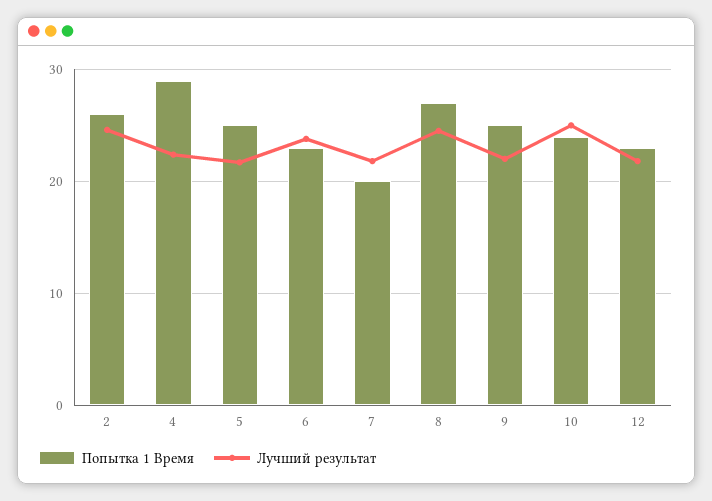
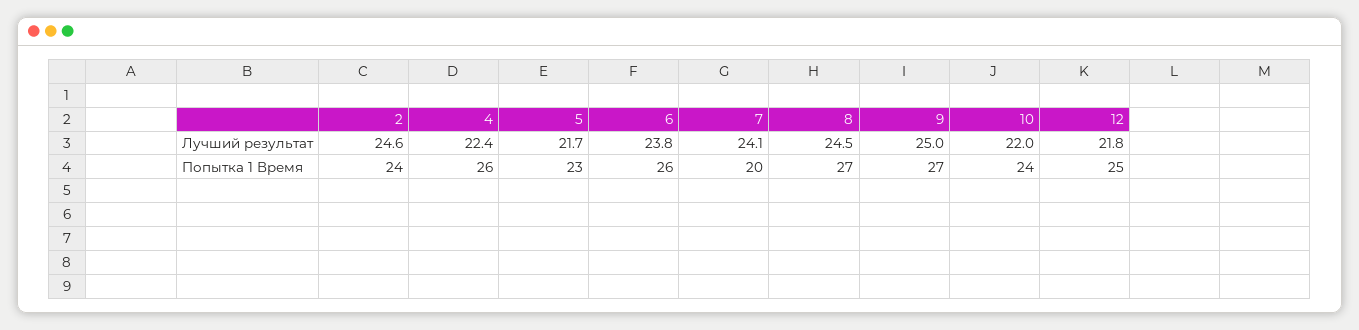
Попытка 1 Время, 2: 26 -> 24
Попытка 1 Время, 4: 29 -> 26
Попытка 1 Время, 5: 25 -> 23
Попытка 1 Время, 6: 23 -> 26
Лучший результат, 7: 22 -> 24.1
Попытка 1 Время, 9: 25 -> 27
Лучший результат, 9: 22 -> 25
Лучший результат, 10: 25 -> 22
Попытка 1 Время, 12: 23 -> 25

